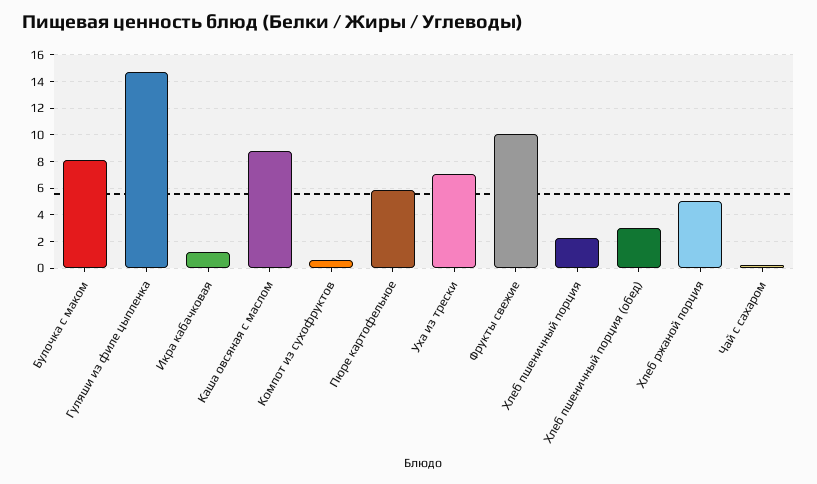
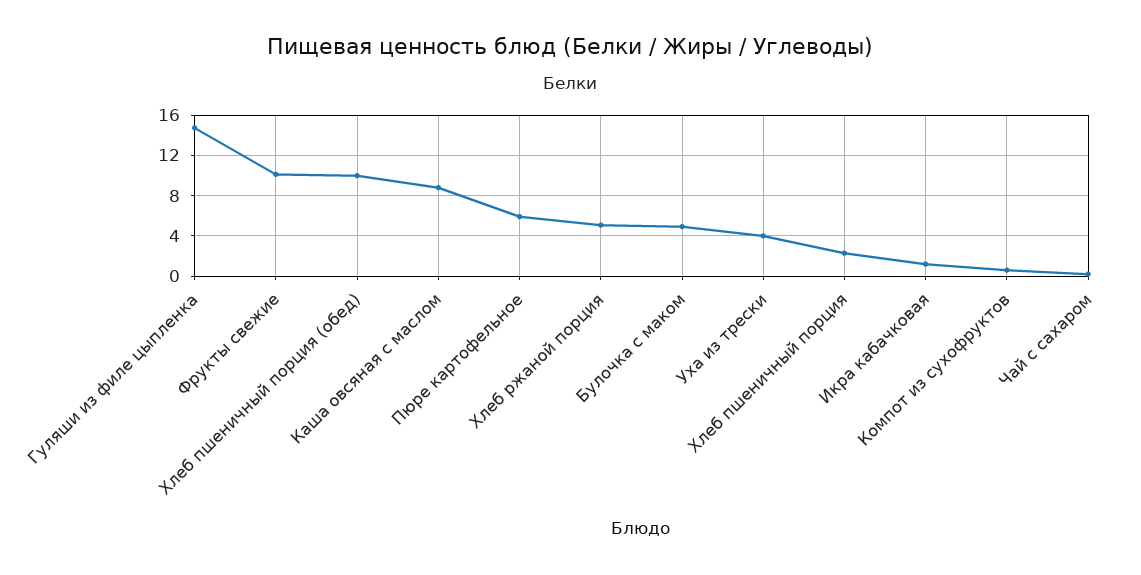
Булочка с маком: 8 -> 5
Уха из трески: 7 -> 4
Хлеб пшеничный порция (обед): 3 -> 10

